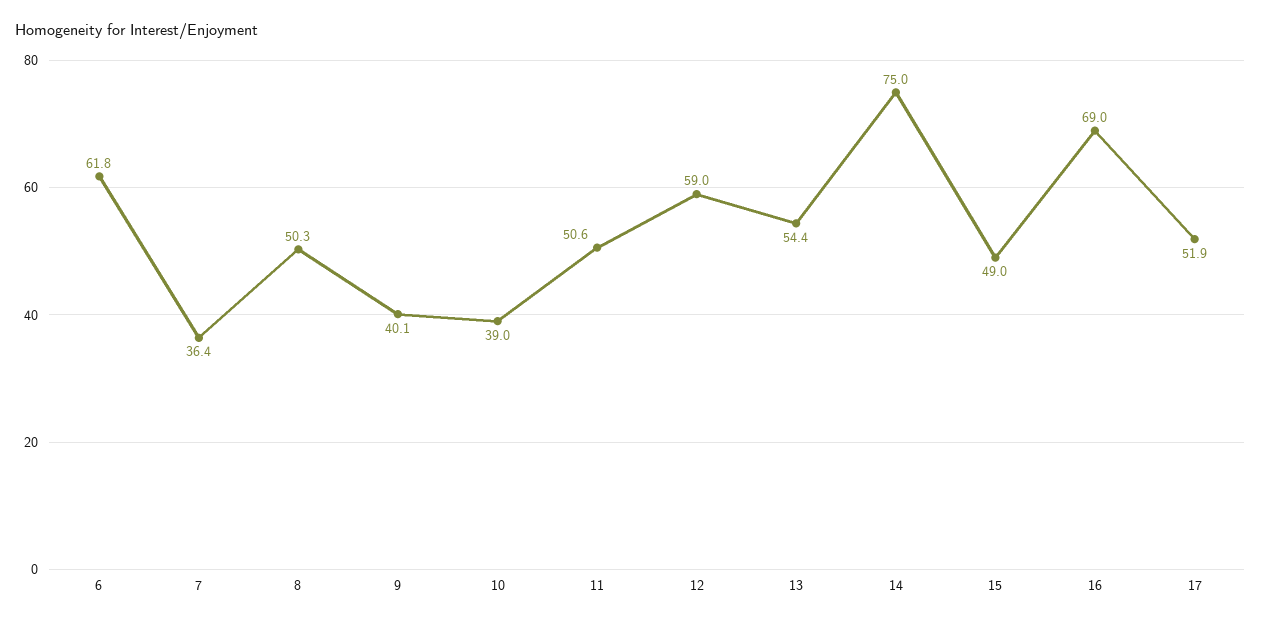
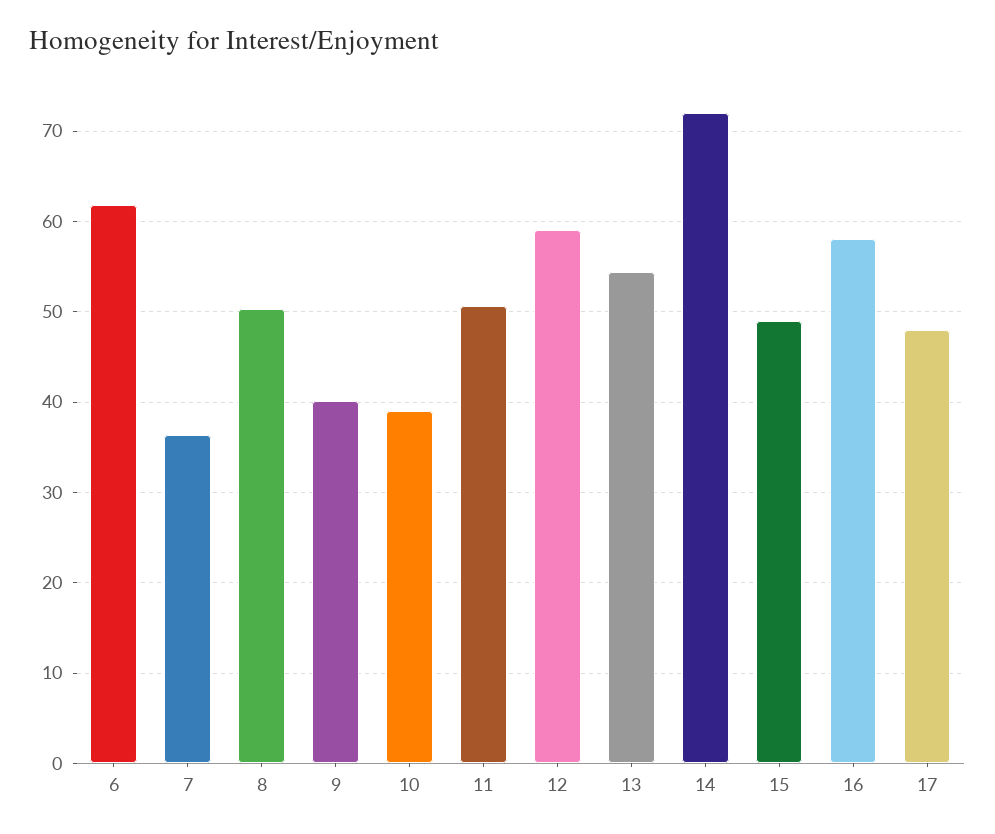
14: 75 -> 72
16: 69 -> 58
17: 51.9 -> 48

